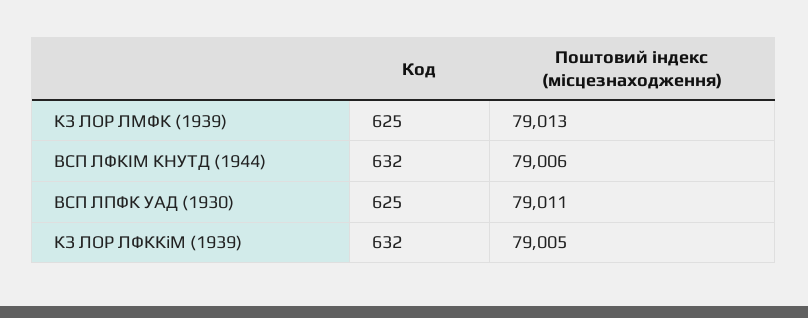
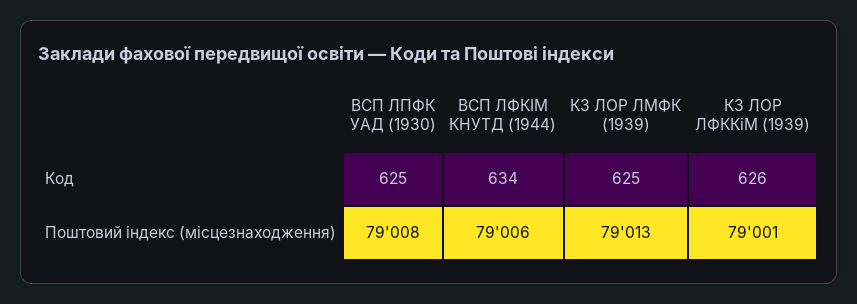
Код, ВСП ЛФКІМ КНУТД (1944): 632 -> 634
Поштовий індекс (місцезнаходження), ВСП ЛПФК УАД (1930): 79011 -> 79008
Код, КЗ ЛОР ЛФККіМ (1939): 632 -> 626
Поштовий індекс (місцезнаходження), КЗ ЛОР ЛФККіМ (1939): 79005 -> 79001

